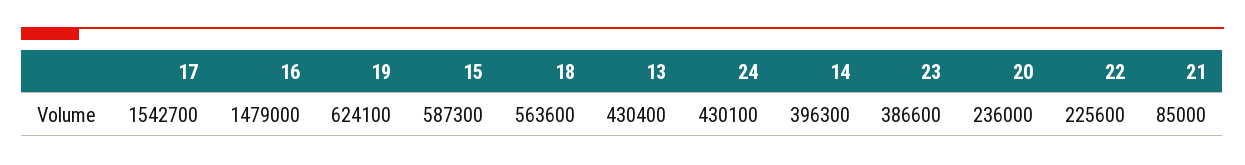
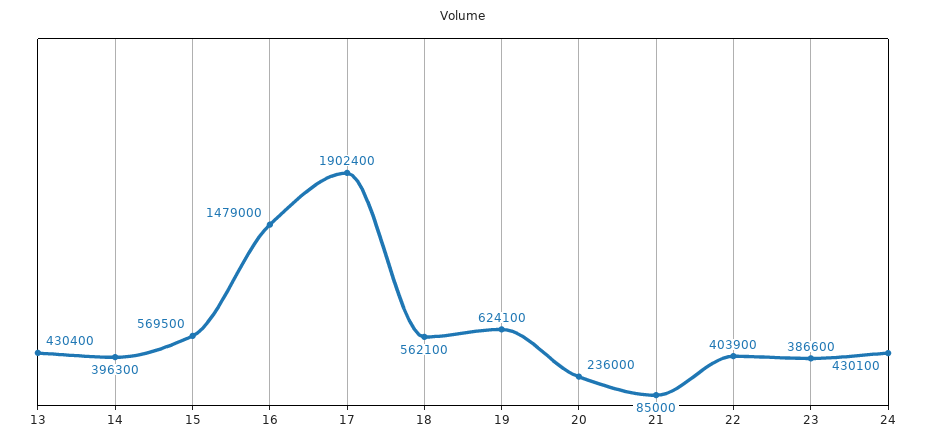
17: 1542700 -> 1902400
15: 587300 -> 569500
18: 563600 -> 562100
22: 225600 -> 403900

